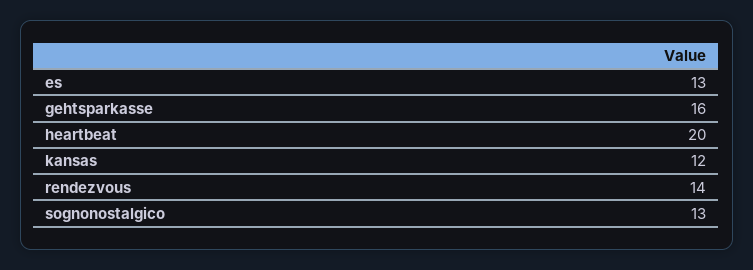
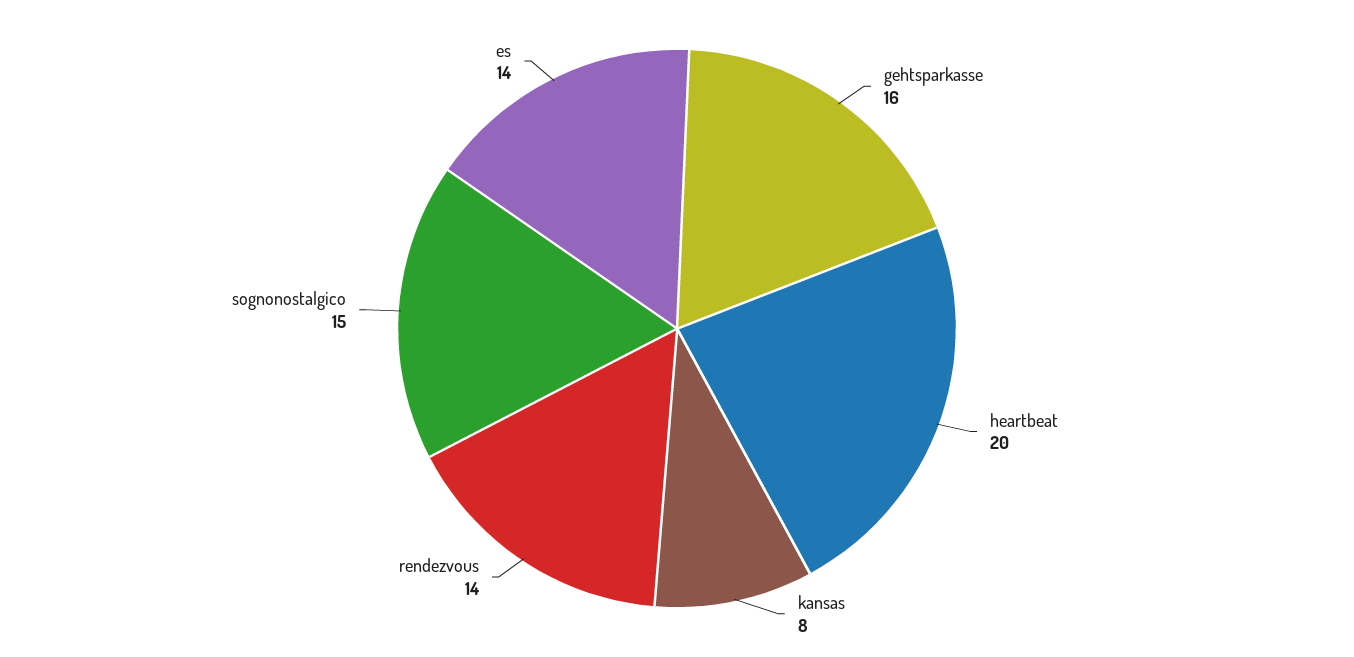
es: 13 -> 14
kansas: 12 -> 8
sognonostalgico: 13 -> 15

